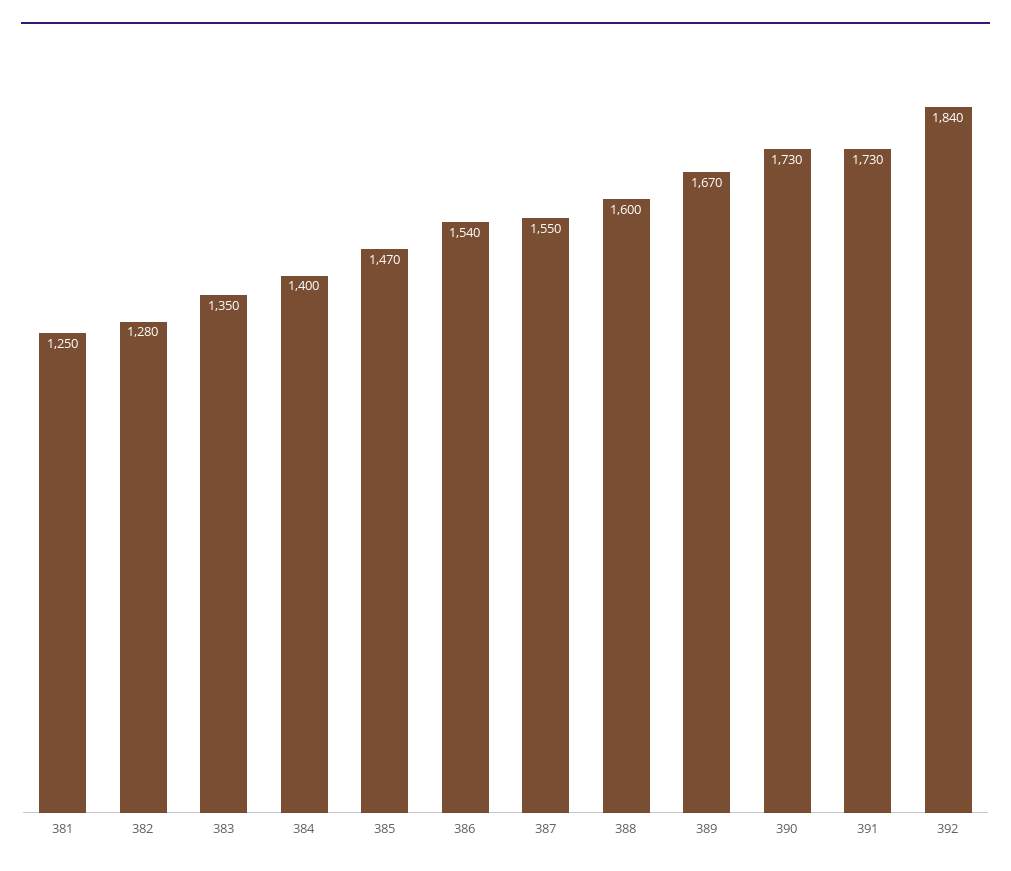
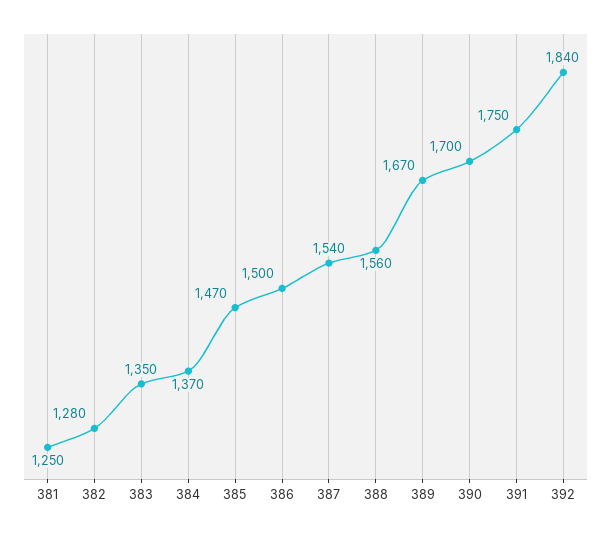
384: 1400 -> 1370
386: 1540 -> 1500
387: 1550 -> 1540
388: 1600 -> 1560
390: 1730 -> 1700
391: 1730 -> 1750

